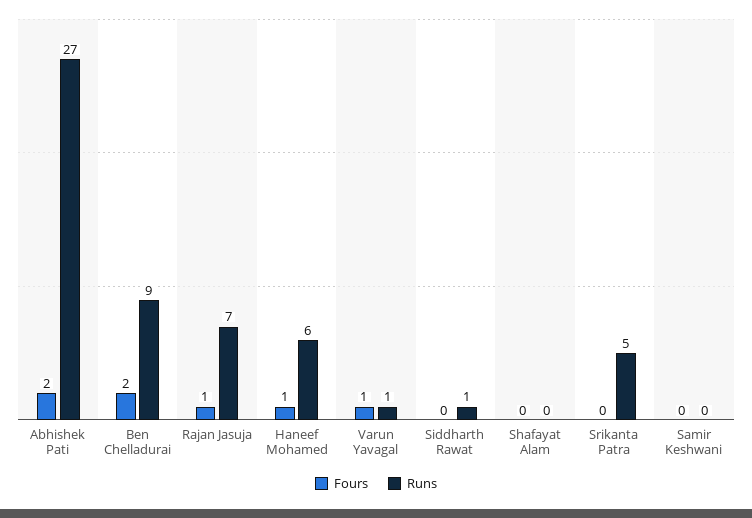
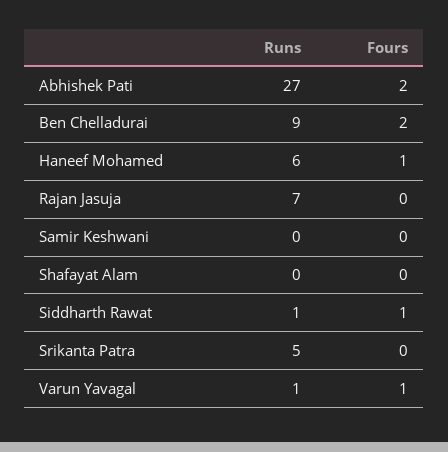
Fours, Rajan Jasuja: 1 -> 0
Fours, Siddharth Rawat: 0 -> 1

